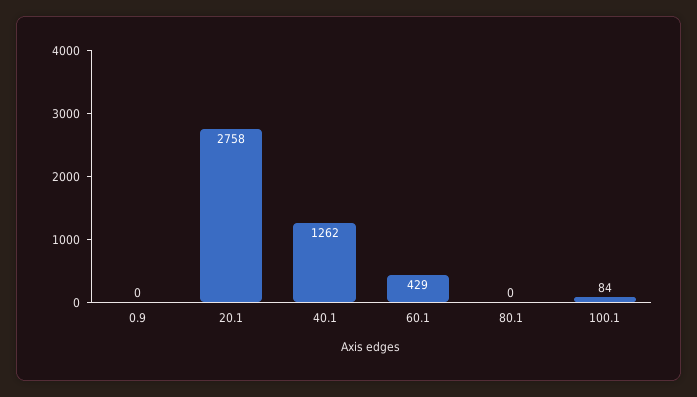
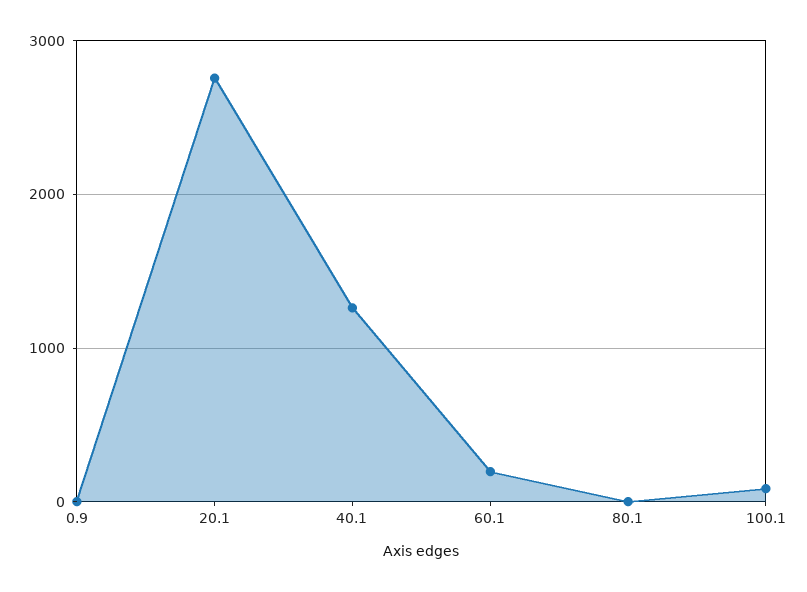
60.1: 429 -> 200

